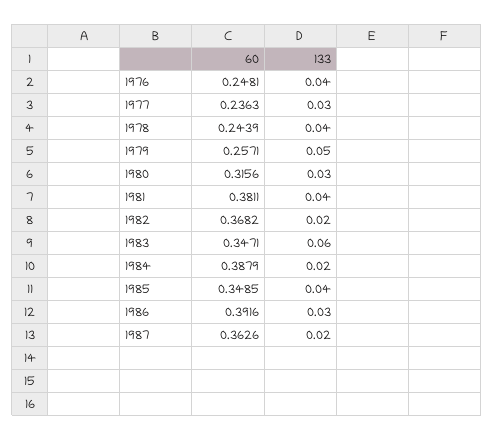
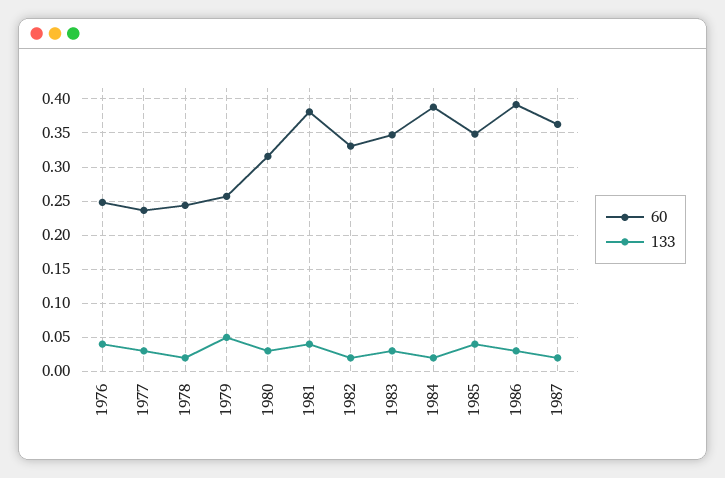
133, 1978: 0.04 -> 0.02
60, 1982: 0.3682 -> 0.33
133, 1983: 0.06 -> 0.03

